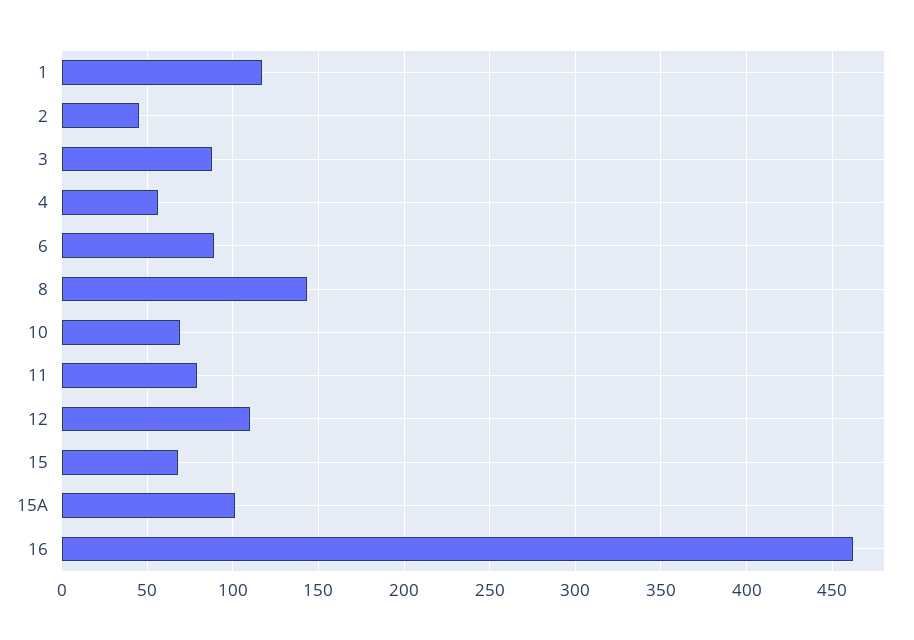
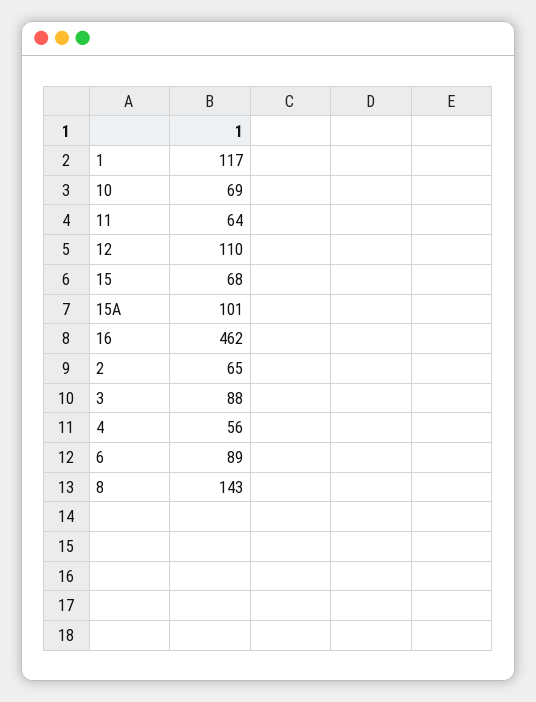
2: 45 -> 65
11: 80 -> 64

